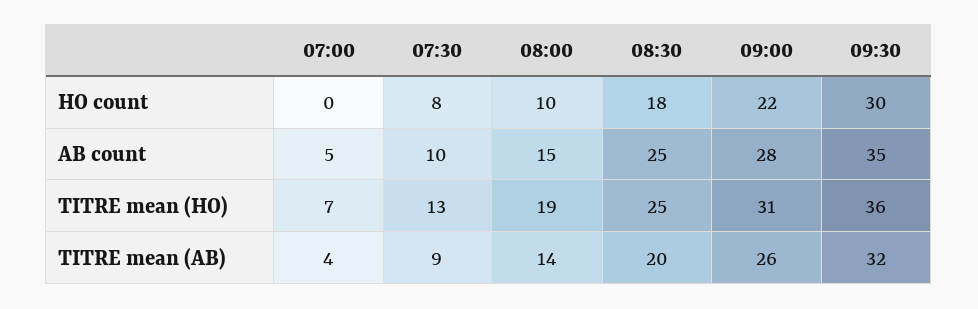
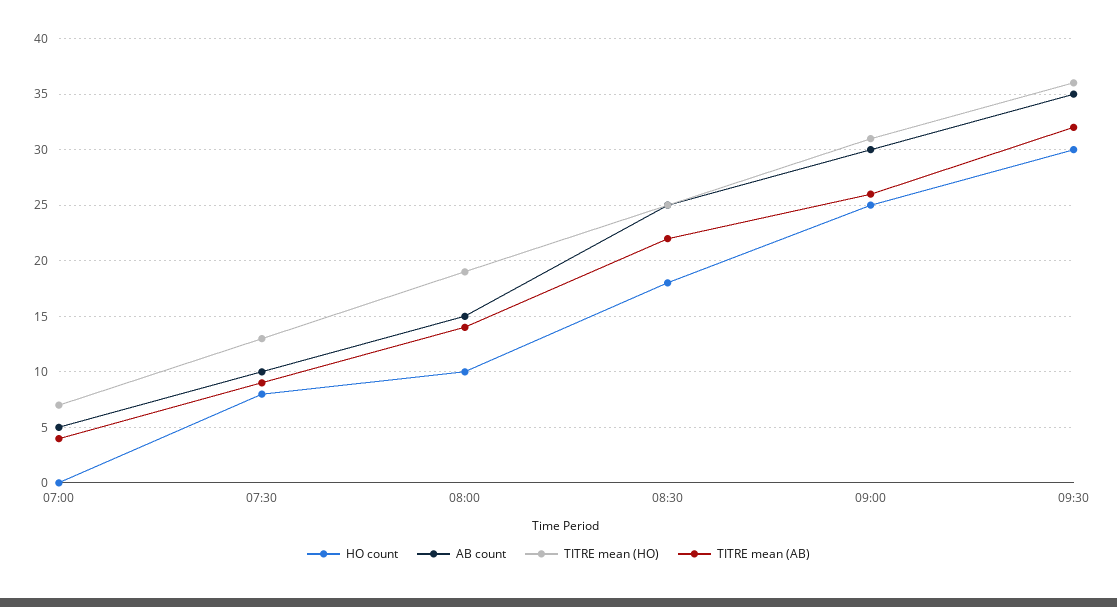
HO count, 09:00: 22 -> 25
AB count, 09:00: 28 -> 30
TITRE mean (AB), 08:30: 20 -> 22

